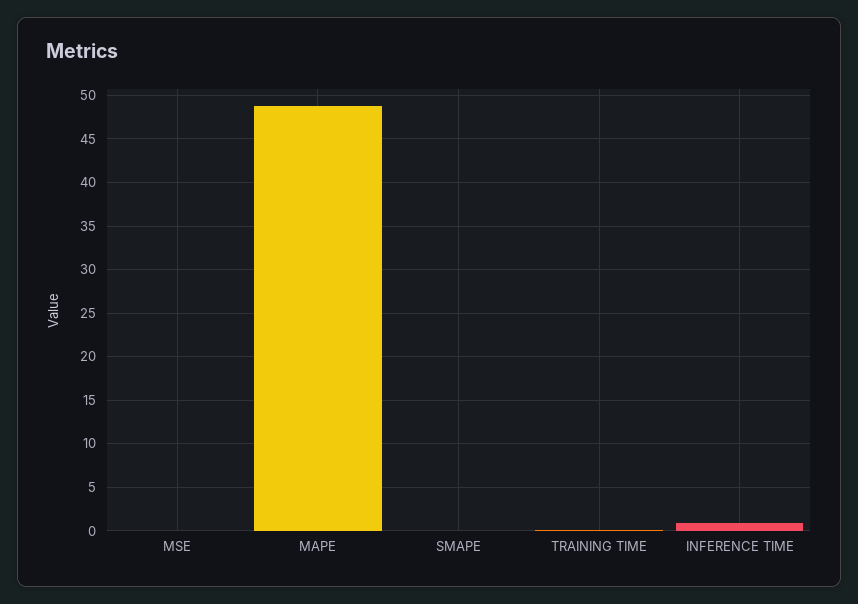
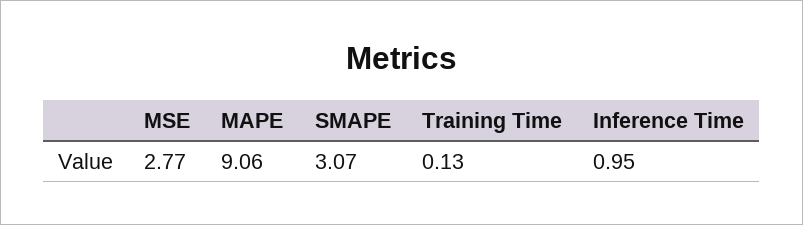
MSE: 0 -> 2.77
MAPE: 49 -> 9.06
SMAPE: 0 -> 3.07

